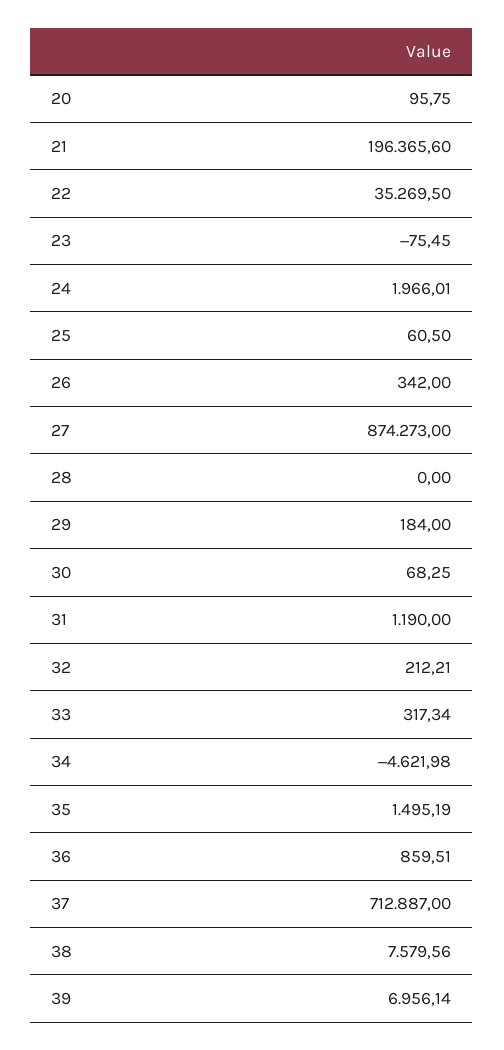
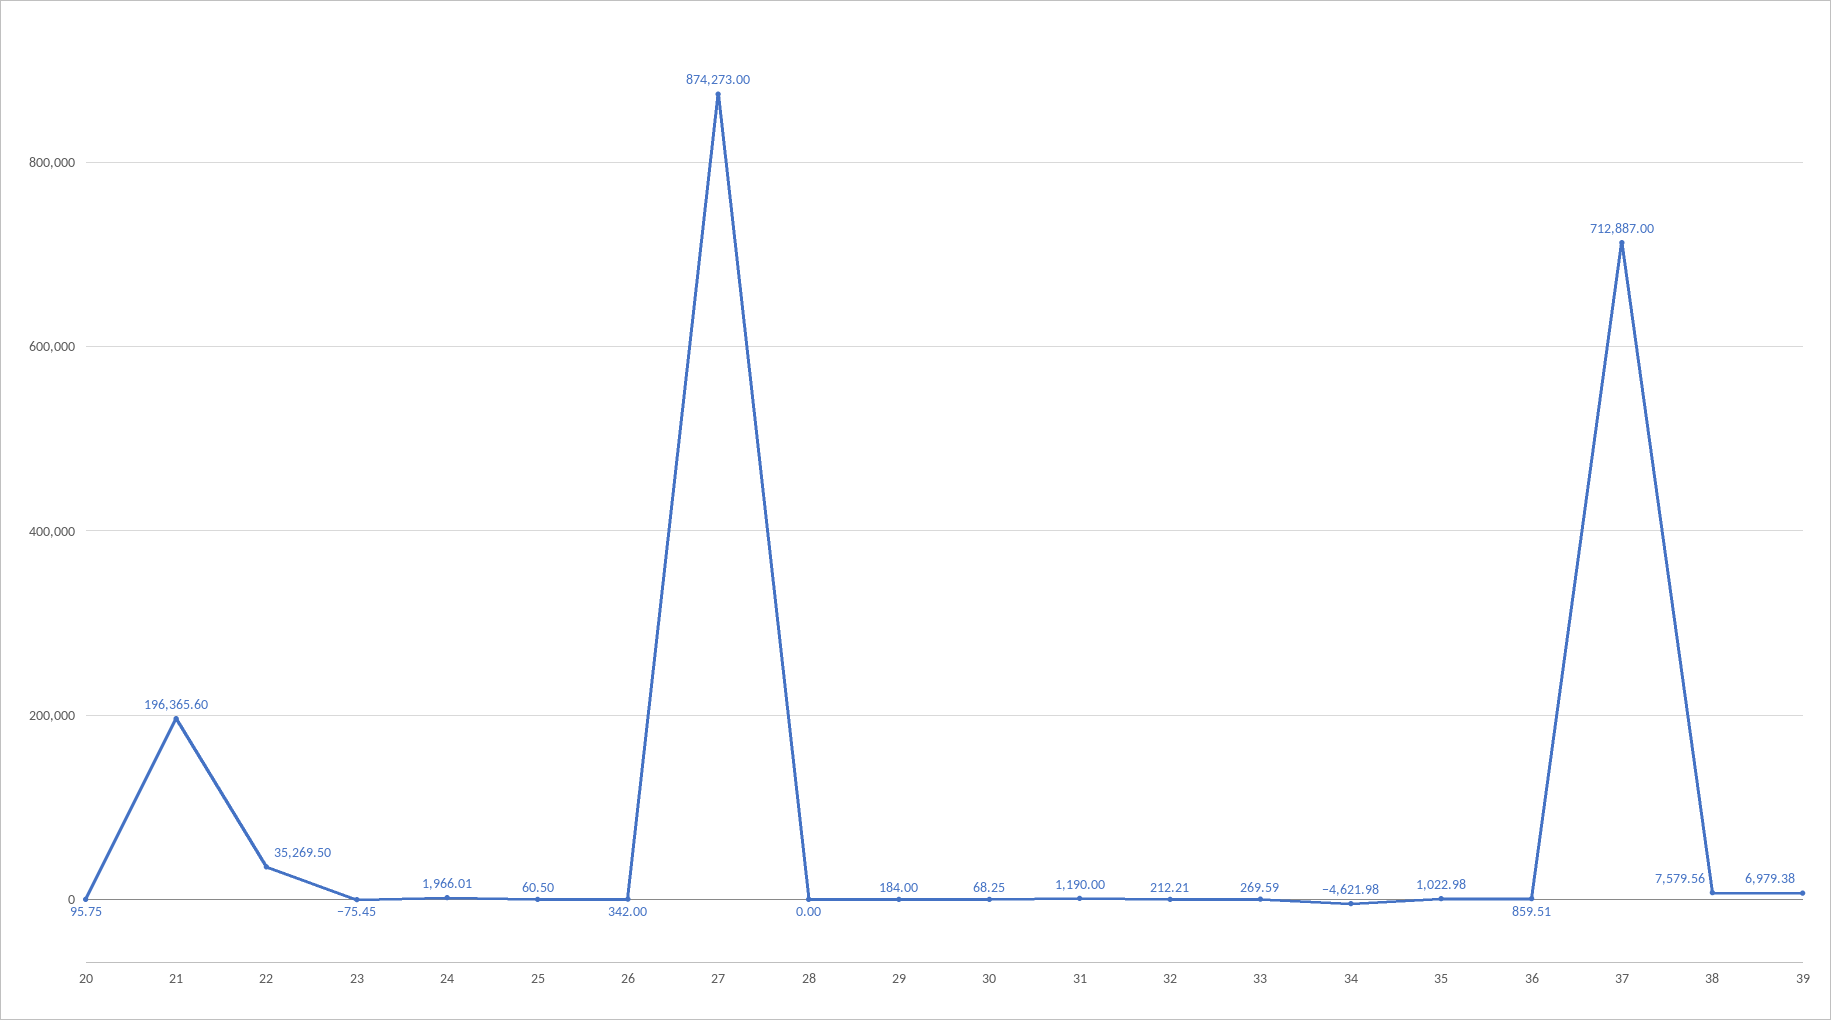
33: 317.34 -> 269.59
35: 1495.19 -> 1022.98
39: 6956.14 -> 6979.38

